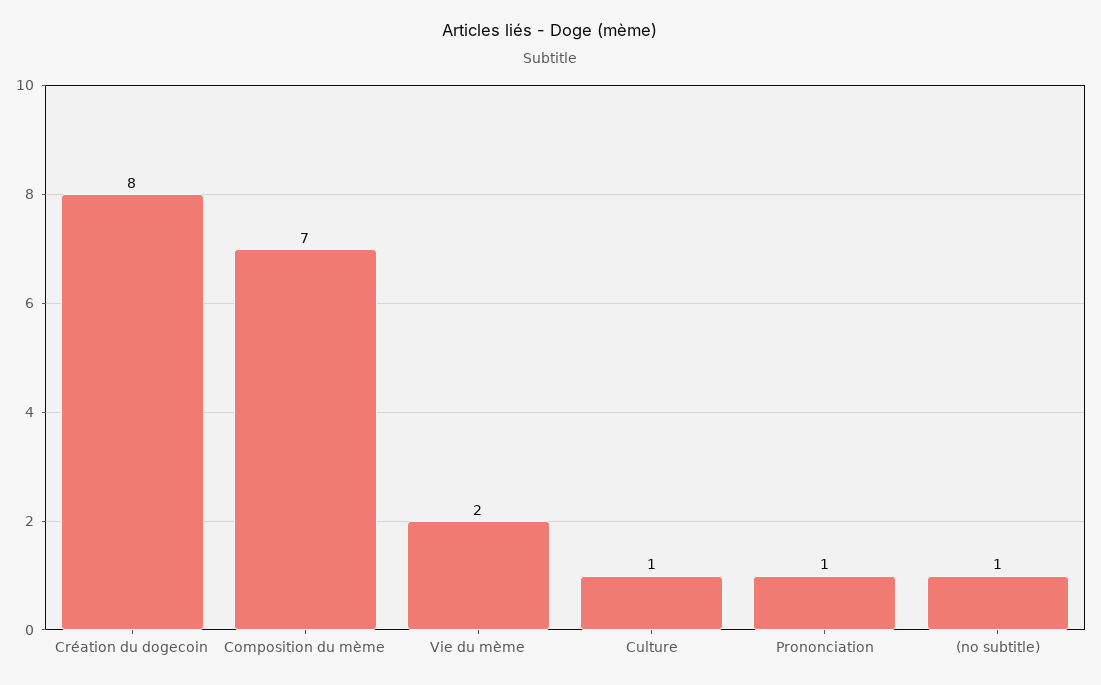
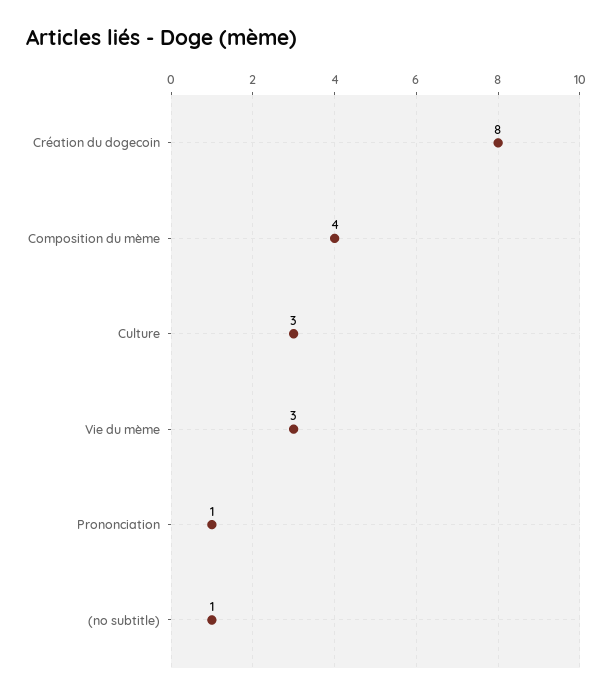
Composition du mème: 7 -> 4
Vie du mème: 2 -> 3
Culture: 1 -> 3

